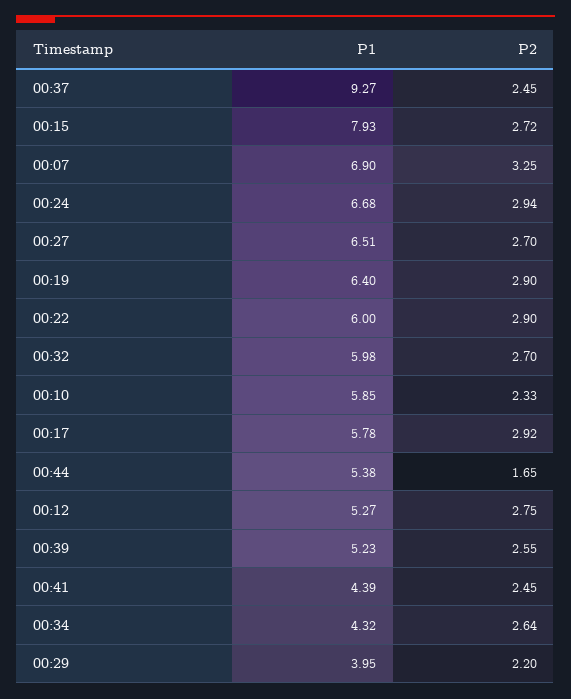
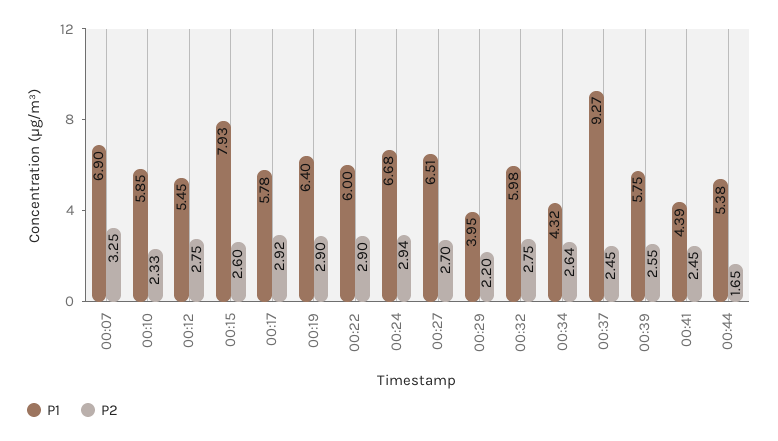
P2, 00:15: 2.72 -> 2.6
P2, 00:32: 2.7 -> 2.75
P1, 00:12: 5.27 -> 5.45
P1, 00:39: 5.23 -> 5.75

